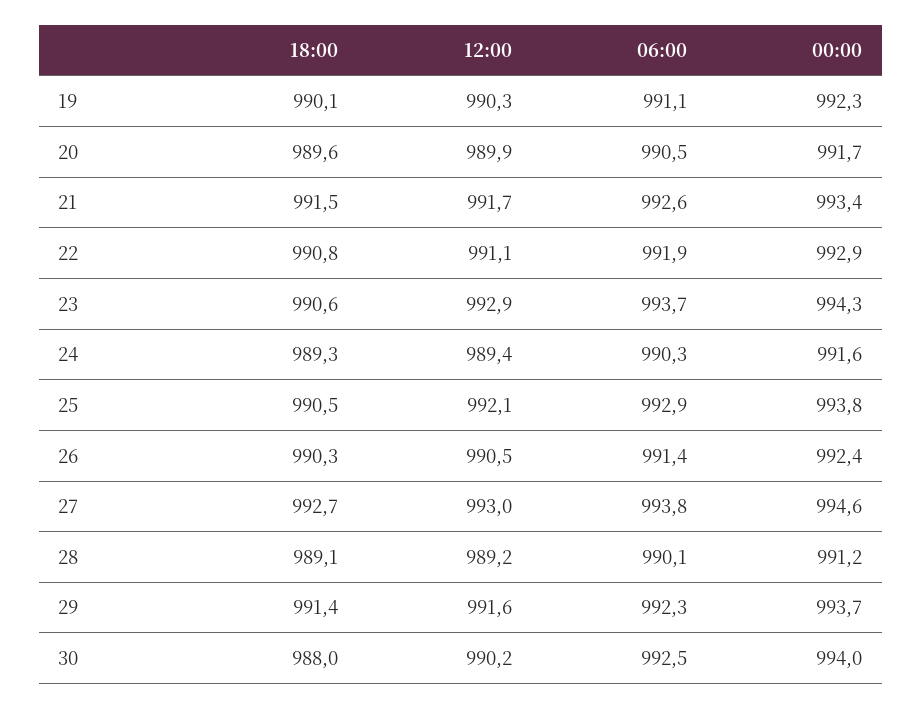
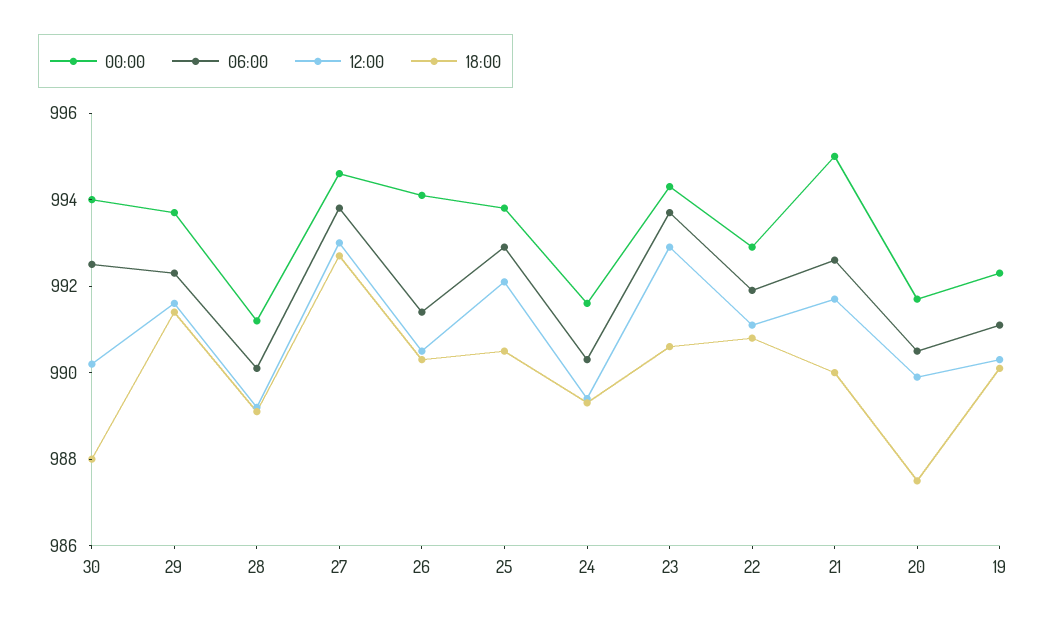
18:00, 20: 989.6 -> 987.5
18:00, 21: 991.5 -> 990
00:00, 21: 993.4 -> 995
00:00, 26: 992.4 -> 994

